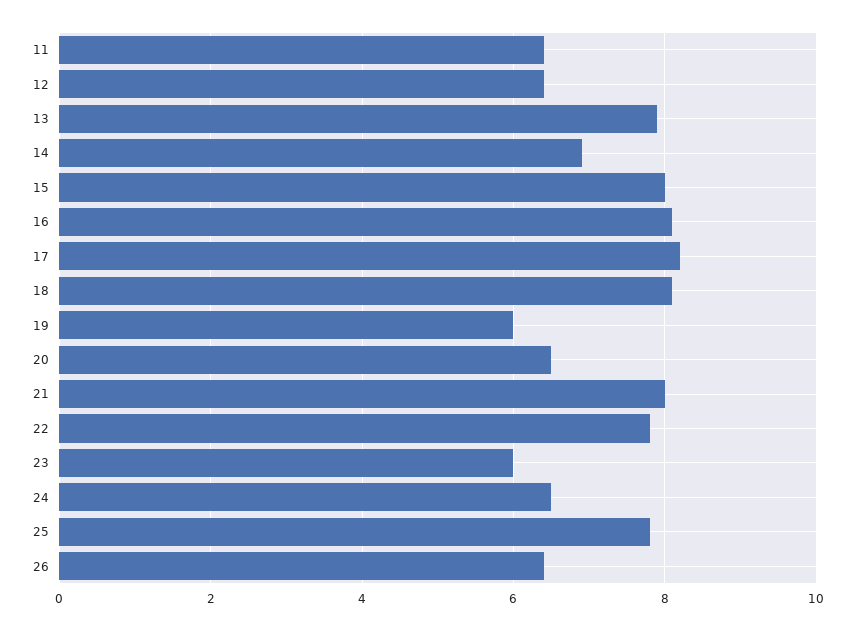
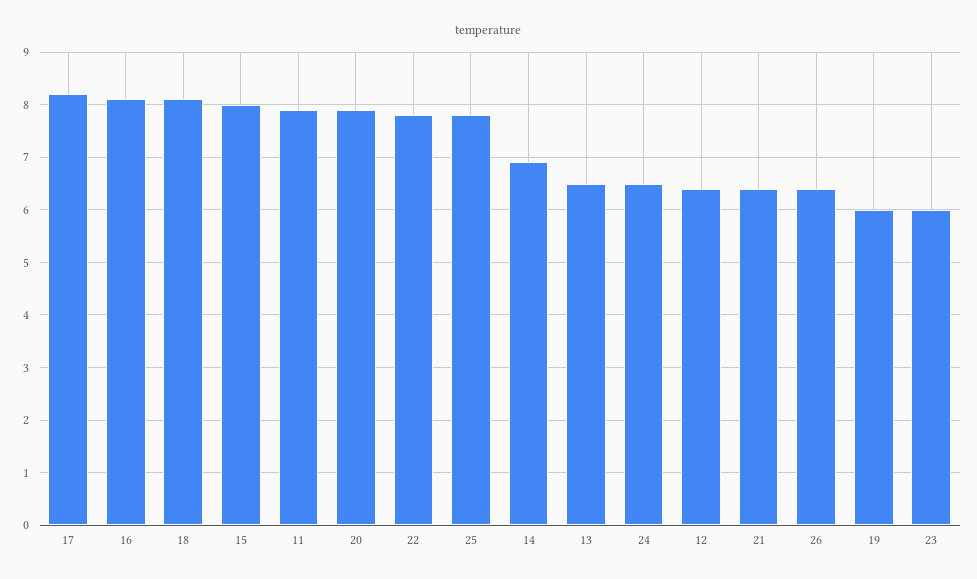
11: 6.5 -> 8
13: 8 -> 6.5
20: 6.5 -> 8
21: 8 -> 6.5

